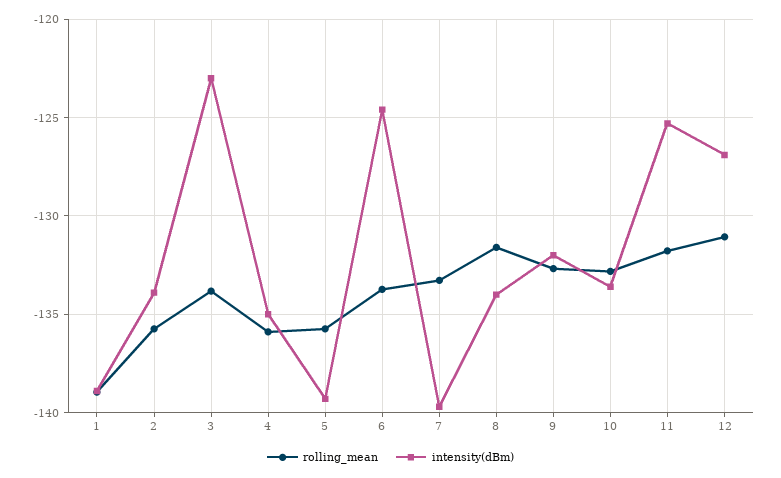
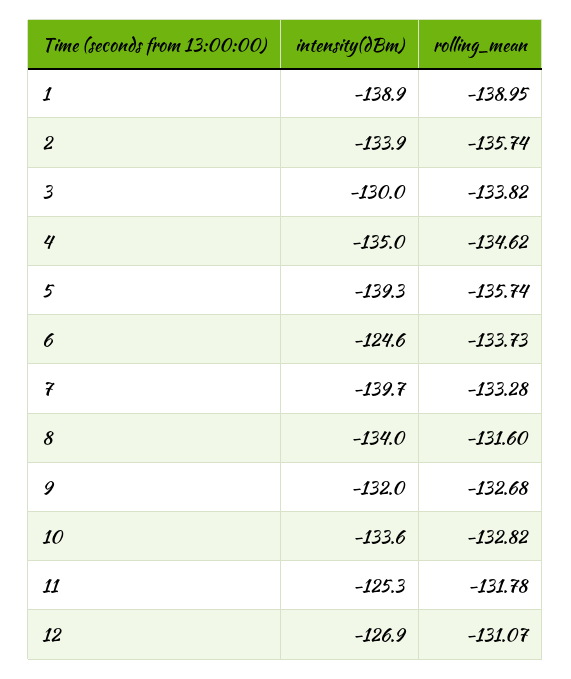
intensity(dBm), 3: -123 -> -130
rolling_mean, 4: -136 -> -134.62

